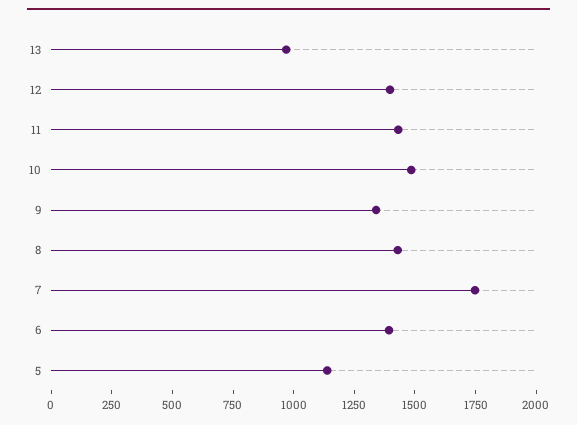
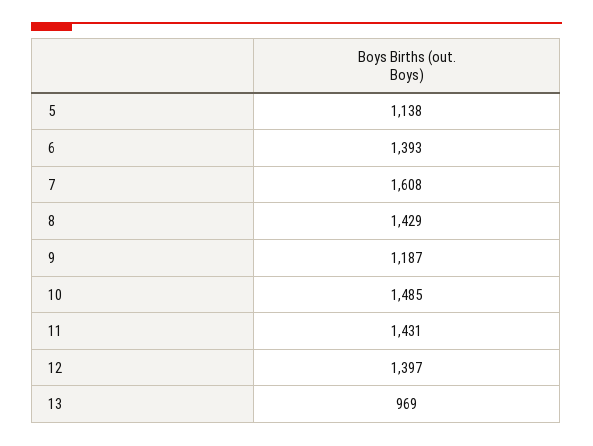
9: 1350 -> 1187
7: 1750 -> 1608

